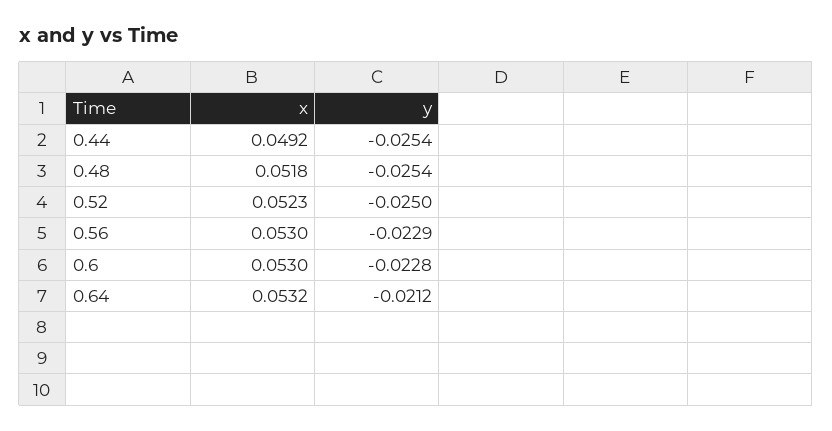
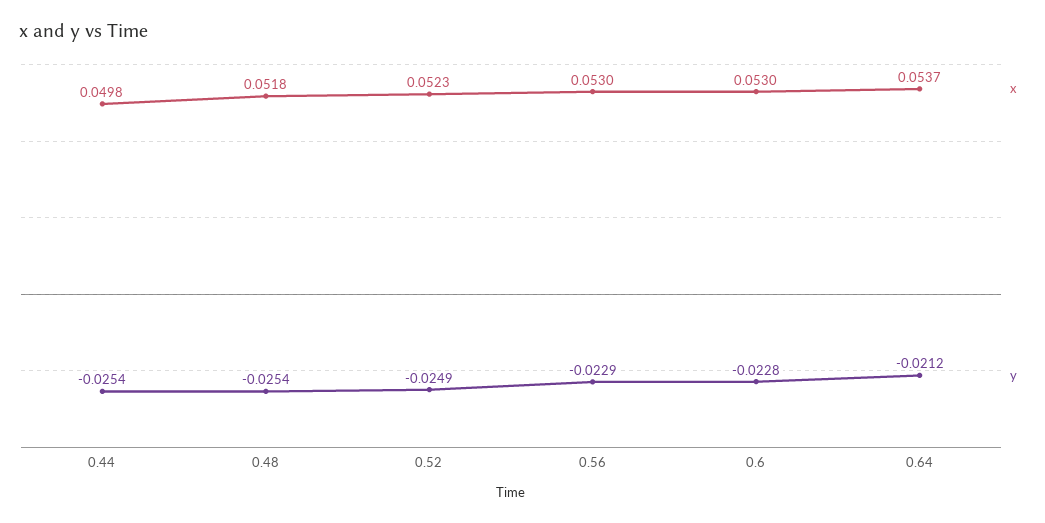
x, 0.44: 0.0492 -> 0.0498
y, 0.52: -0.025 -> -0.0249
x, 0.64: 0.0532 -> 0.0537

